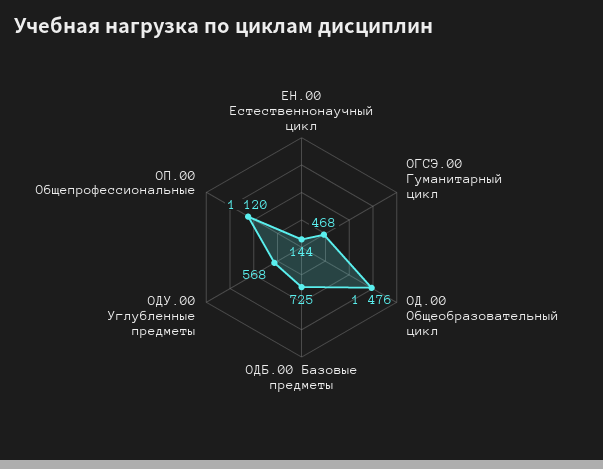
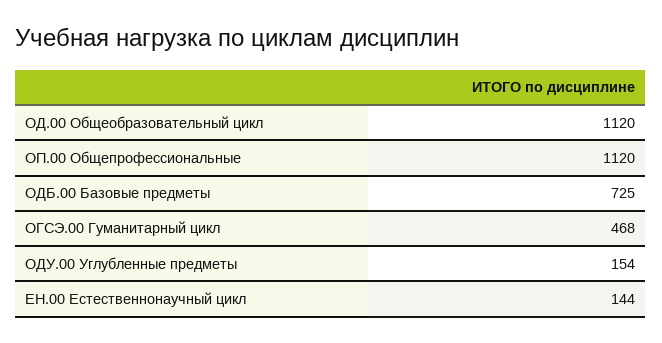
ОД.00 Общеобразовательный цикл: 1476 -> 1120
ОДУ.00 Углубленные предметы: 568 -> 154

